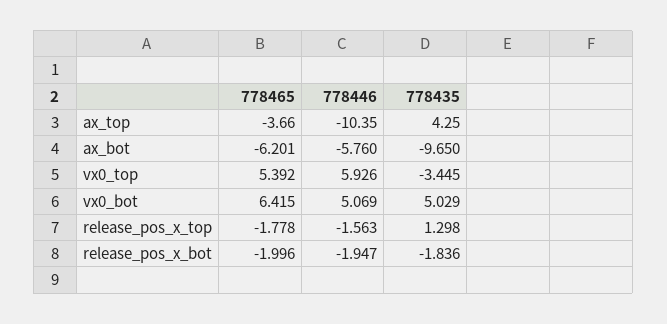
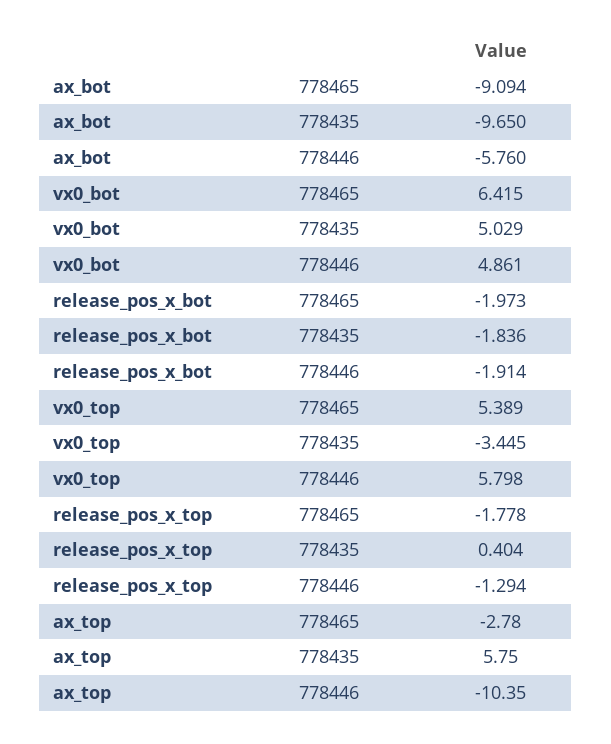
778465, ax_top: -3.66 -> -2.78
778435, ax_top: 4.25 -> 5.75
778465, ax_bot: -6.201 -> -9.094
778465, vx0_top: 5.392 -> 5.389
778446, vx0_top: 5.926 -> 5.798
778446, vx0_bot: 5.069 -> 4.861
778446, release_pos_x_top: -1.563 -> -1.294
778435, release_pos_x_top: 1.298 -> 0.404
778465, release_pos_x_bot: -1.996 -> -1.973
778446, release_pos_x_bot: -1.947 -> -1.914

